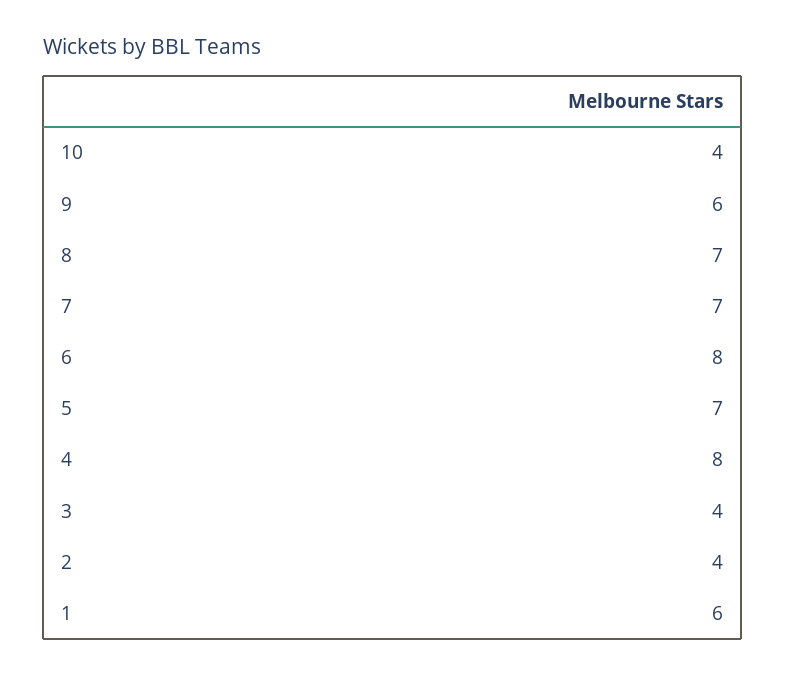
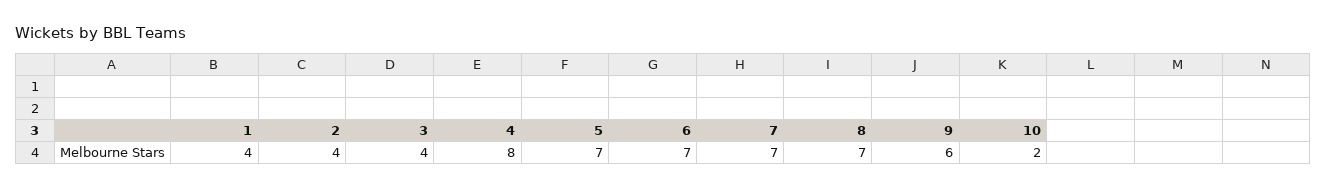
10: 4 -> 2
6: 8 -> 7
1: 6 -> 4

